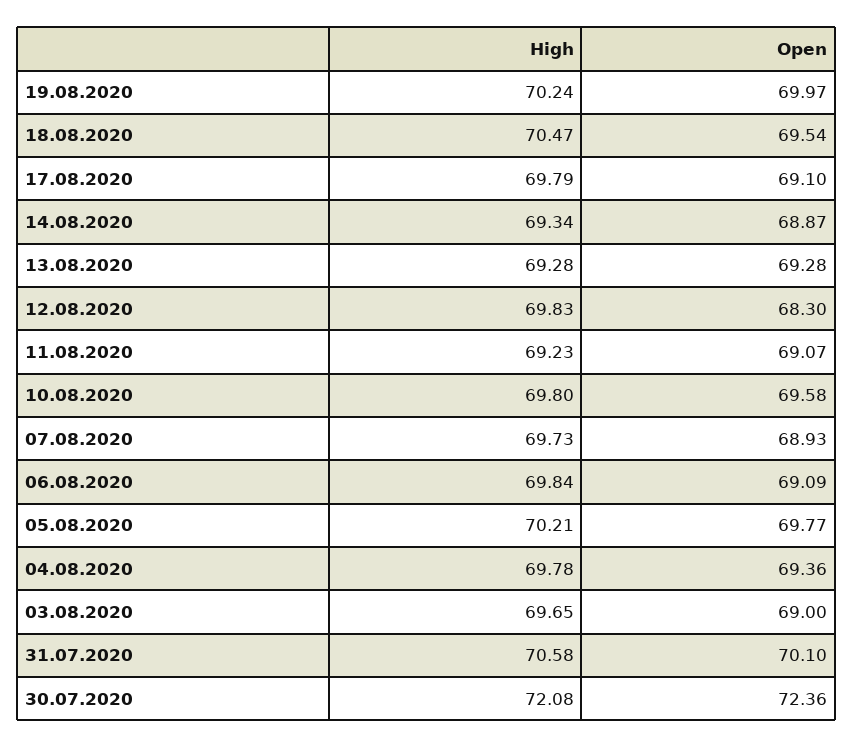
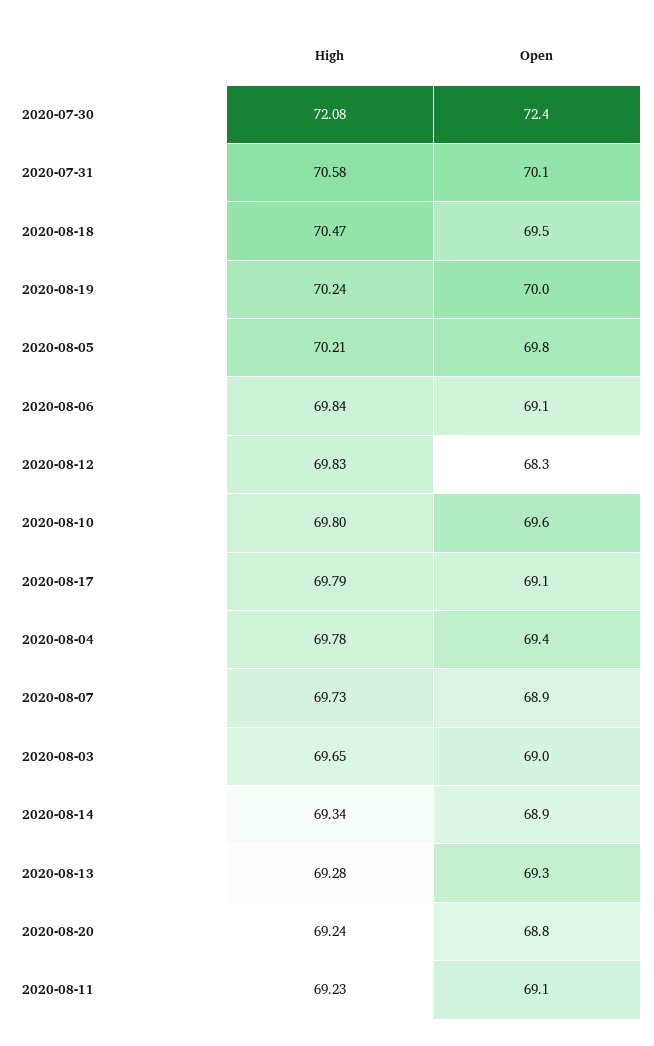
High, 2020-08-20: none -> 69.24
Open, 2020-08-20: none -> 68.8

